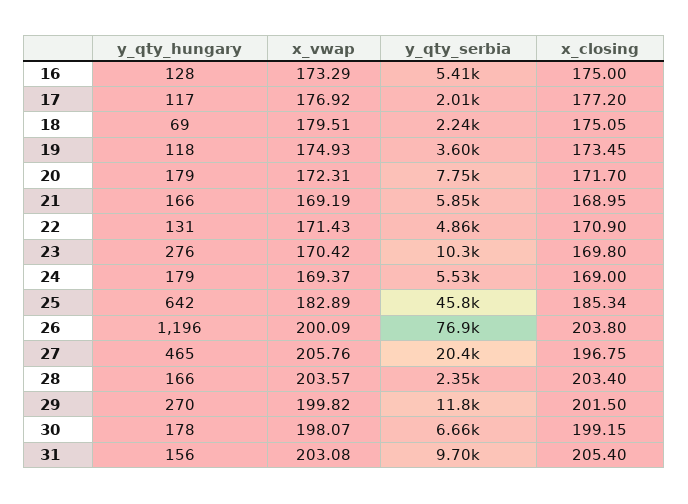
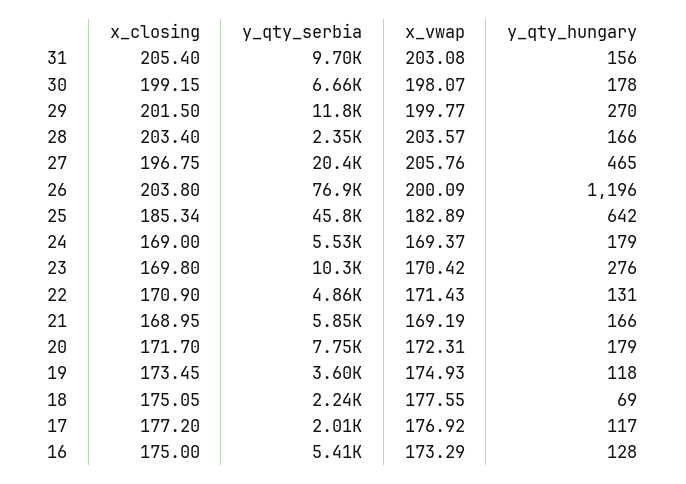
x_vwap, 18: 179.51 -> 177.55
x_vwap, 29: 199.82 -> 199.77

